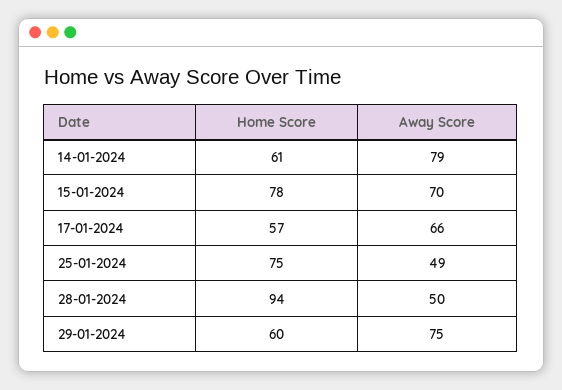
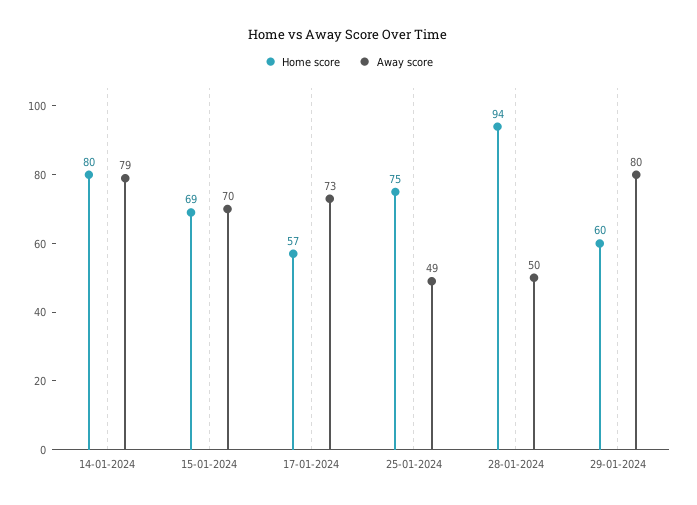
Home Score, 14-01-2024: 61 -> 80
Home Score, 15-01-2024: 78 -> 69
Away Score, 17-01-2024: 66 -> 73
Away Score, 29-01-2024: 75 -> 80

